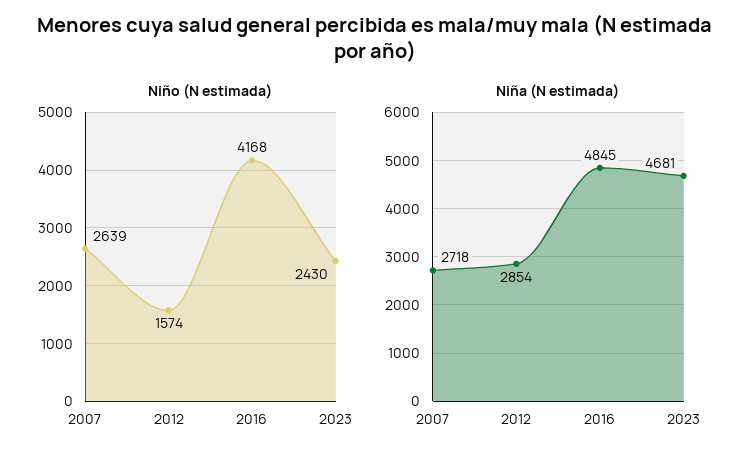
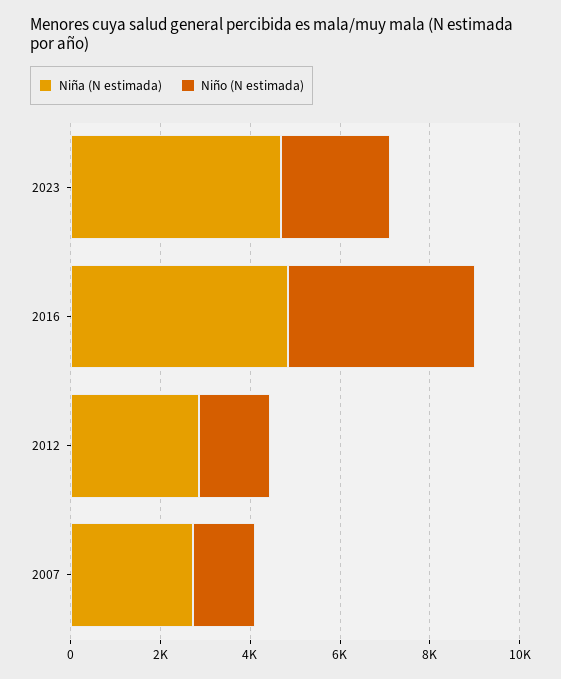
Niño (N estimada), 2007: 2639 -> 1500

